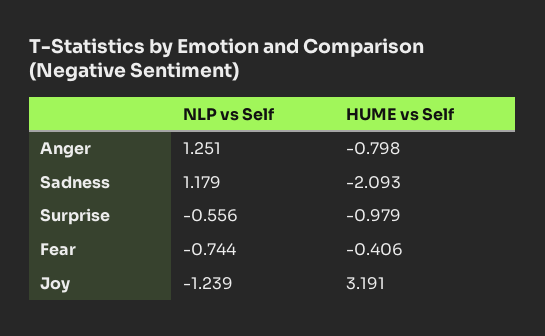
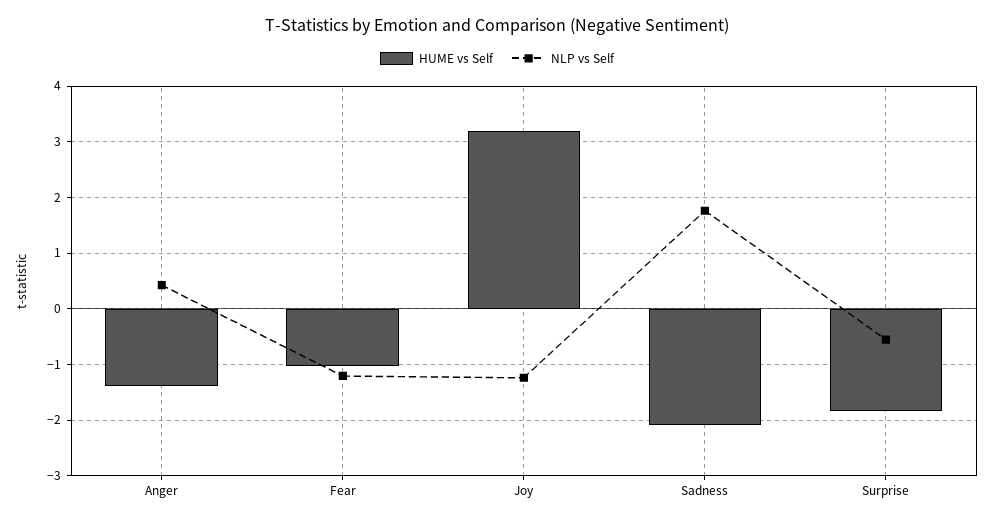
NLP vs Self, Anger: 1.251 -> 0.4
HUME vs Self, Anger: -0.798 -> -1.4
NLP vs Self, Sadness: 1.179 -> 1.8
HUME vs Self, Surprise: -0.979 -> -1.8
NLP vs Self, Fear: -0.744 -> -1.2
HUME vs Self, Fear: -0.406 -> -1

